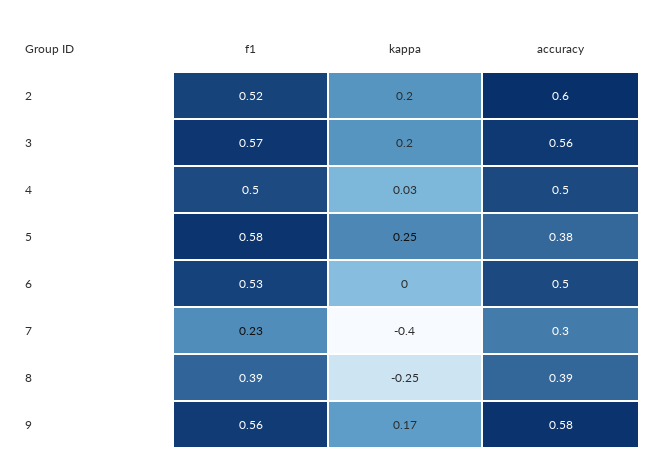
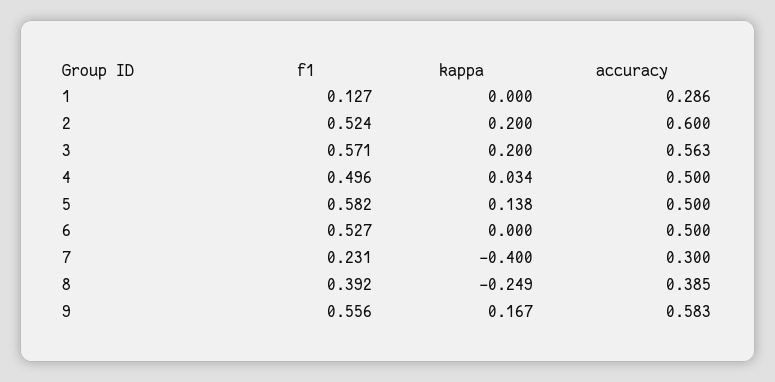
kappa, 5: 0.25 -> 0.138
accuracy, 5: 0.38 -> 0.5
f1, 1: none -> 0.127
kappa, 1: none -> 0
accuracy, 1: none -> 0.286

